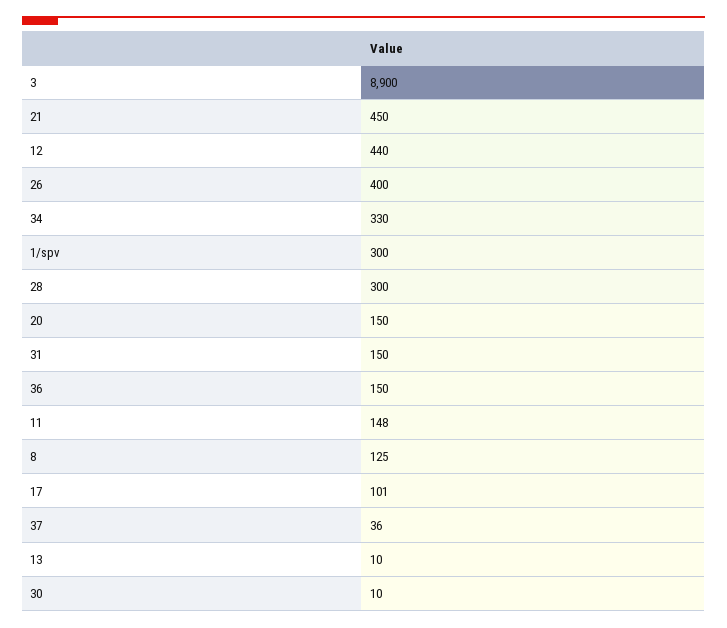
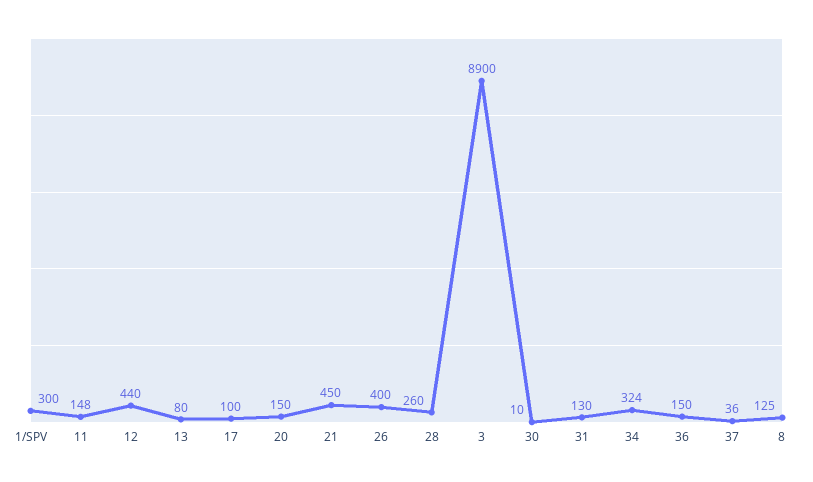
34: 330 -> 324
28: 300 -> 260
31: 150 -> 130
17: 101 -> 100
13: 10 -> 80

